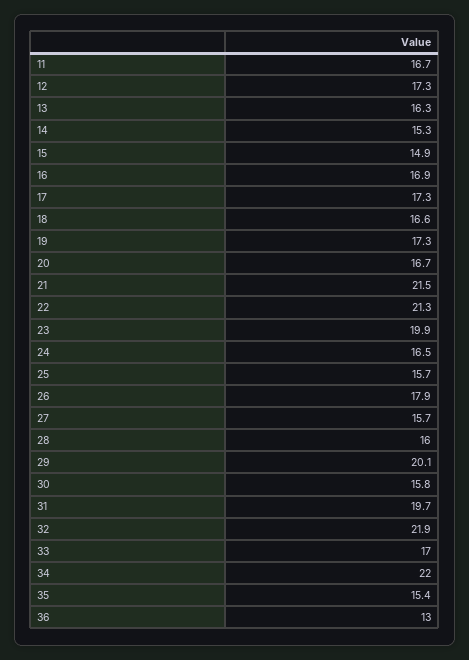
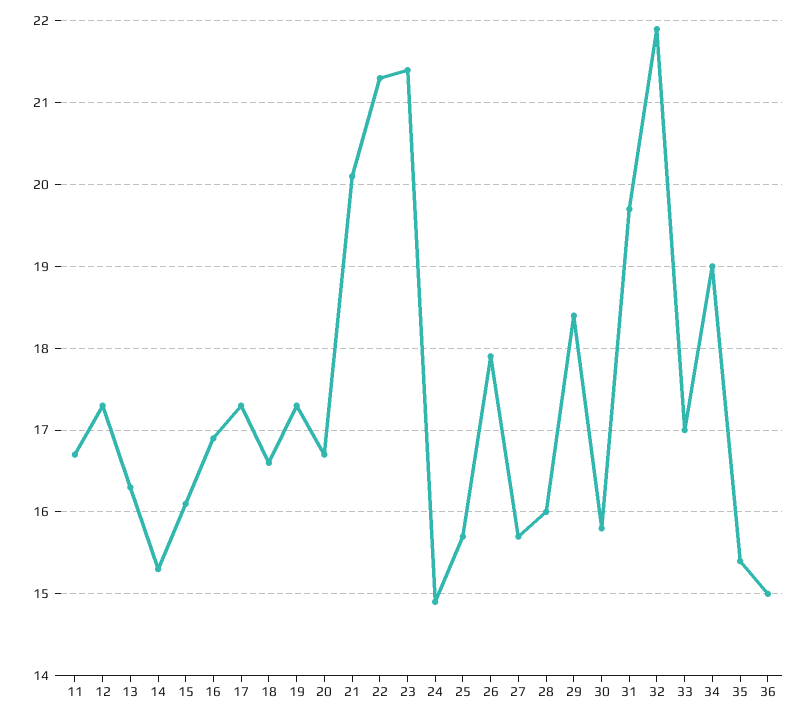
15: 14.9 -> 16.1
21: 21.5 -> 20.1
23: 19.9 -> 21.4
24: 16.5 -> 14.9
29: 20.1 -> 18.4
34: 22 -> 19
36: 13 -> 15

